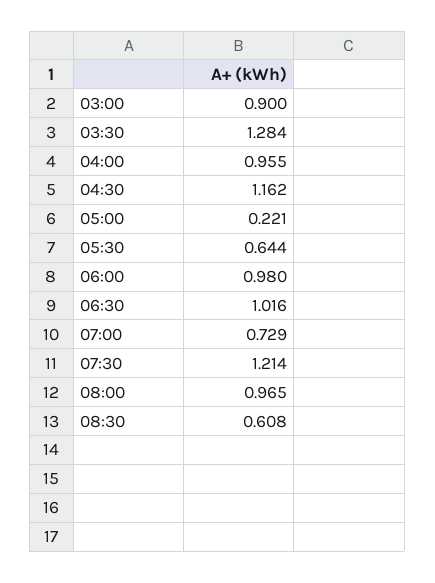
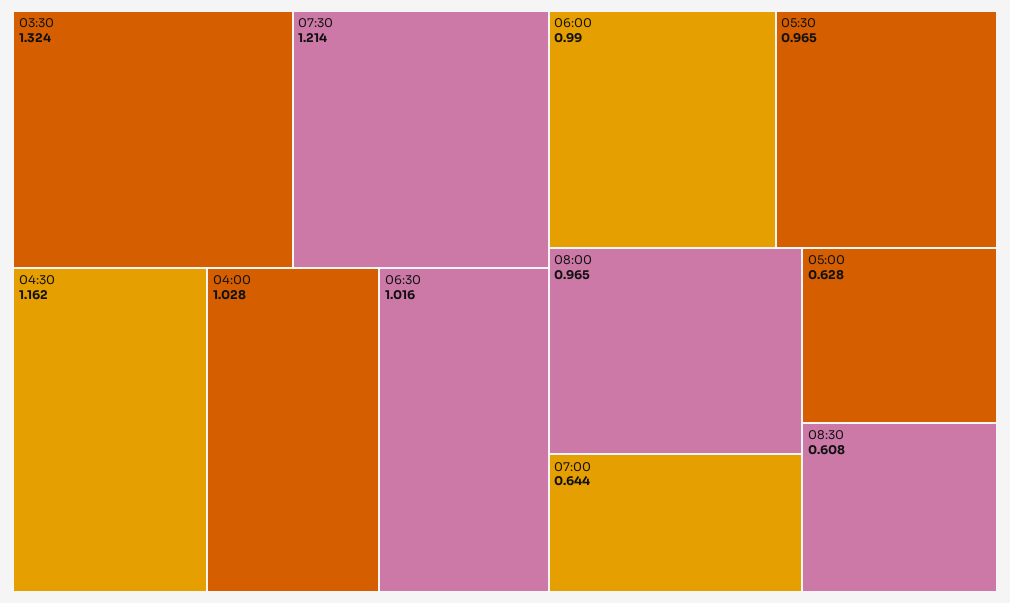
03:00: 0.9 -> none
03:30: 1.284 -> 1.324
04:00: 0.955 -> 1.028
05:00: 0.221 -> 0.628
05:30: 0.644 -> 0.965
06:00: 0.98 -> 0.99
07:00: 0.729 -> 0.644

